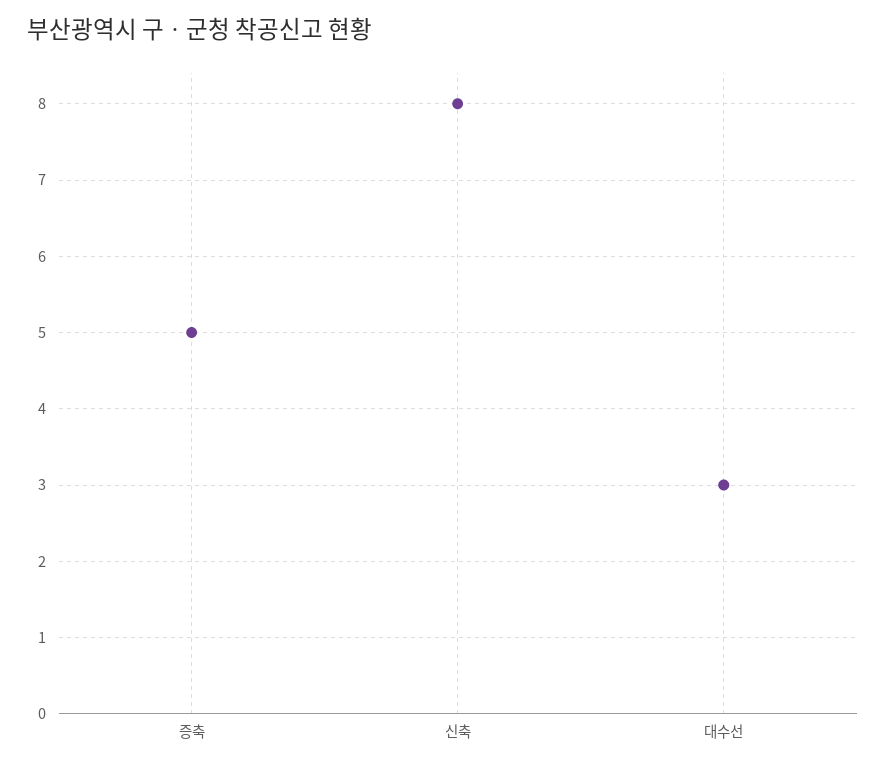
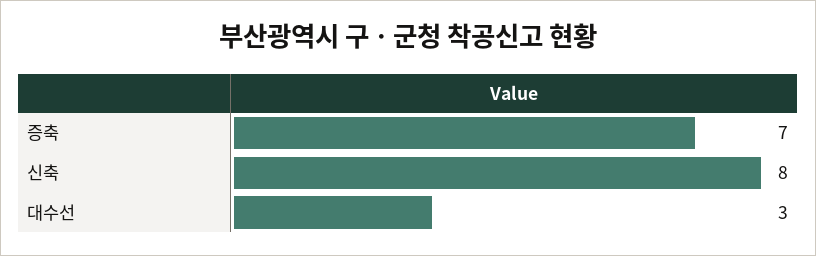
증축: 5 -> 7

